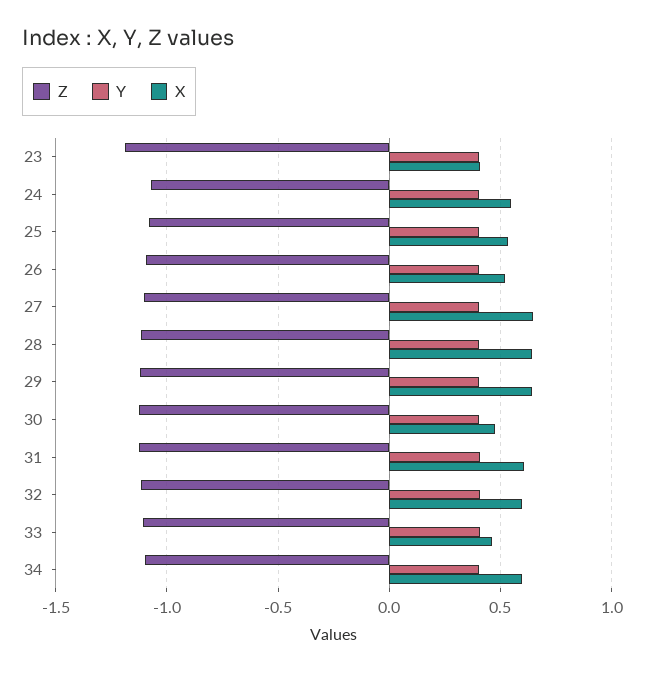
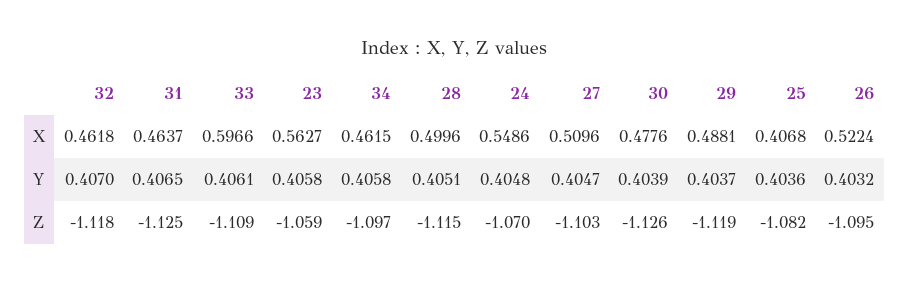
Z, 23: -1.2 -> -1.059
X, 23: 0.4 -> 0.5627
X, 25: 0.55 -> 0.4068
X, 27: 0.65 -> 0.5096
X, 28: 0.65 -> 0.4996
X, 29: 0.65 -> 0.4881
X, 31: 0.6 -> 0.4637
X, 32: 0.6 -> 0.4618
X, 33: 0.45 -> 0.5966
X, 34: 0.6 -> 0.4615

